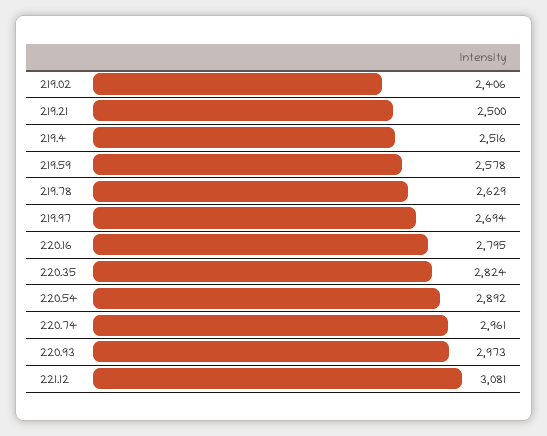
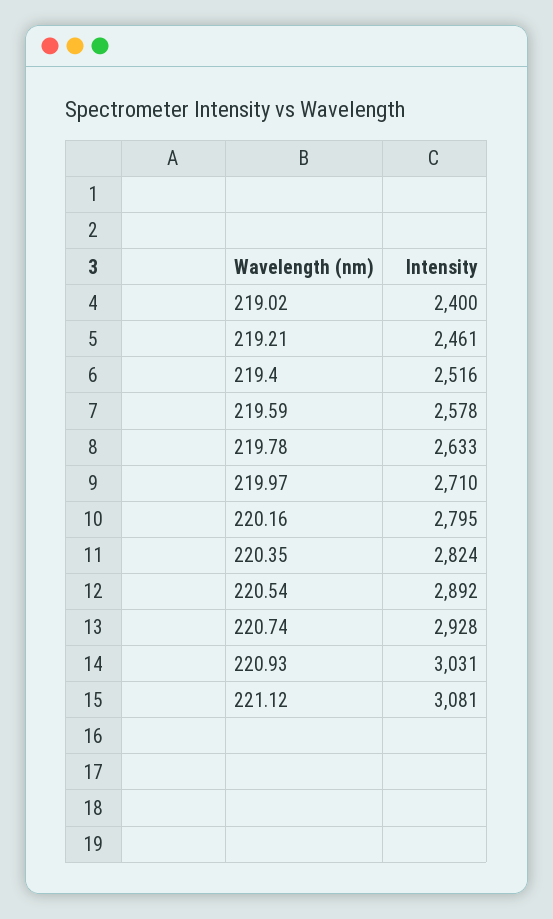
219.02: 2406 -> 2400
219.21: 2500 -> 2461
219.78: 2629 -> 2633
219.97: 2694 -> 2710
220.74: 2961 -> 2928
220.93: 2973 -> 3031

